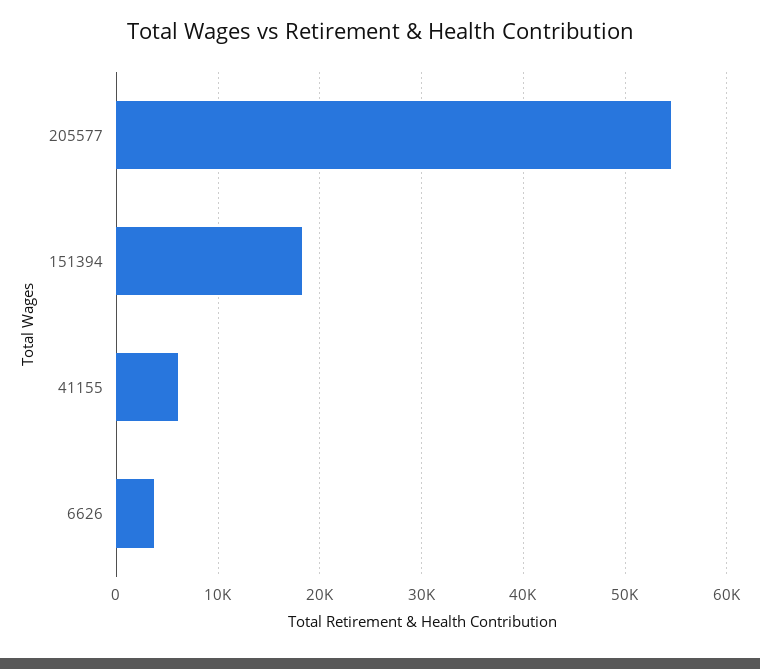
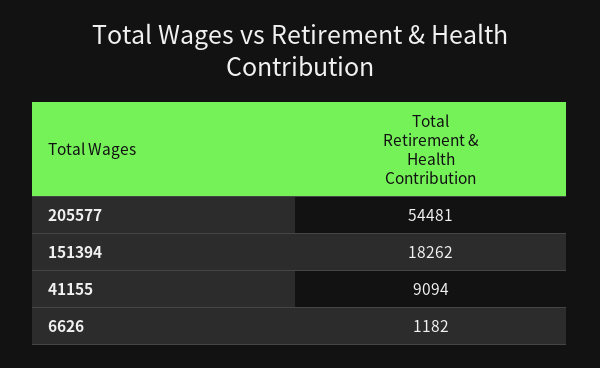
41155: 6000 -> 9094
6626: 4000 -> 1182

